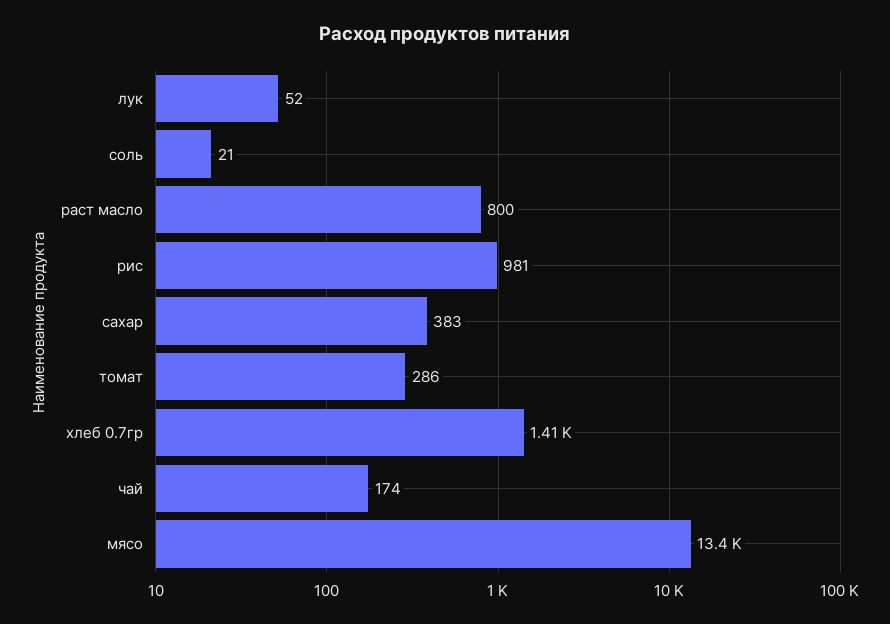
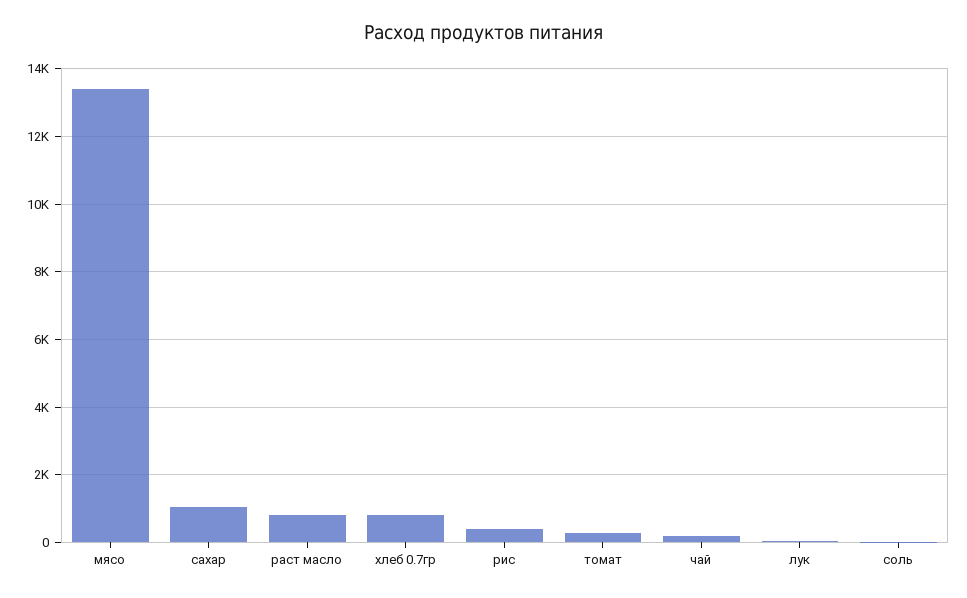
рис: 981 -> 400
сахар: 383 -> 1000
хлеб 0.7гр: 1410 -> 800

